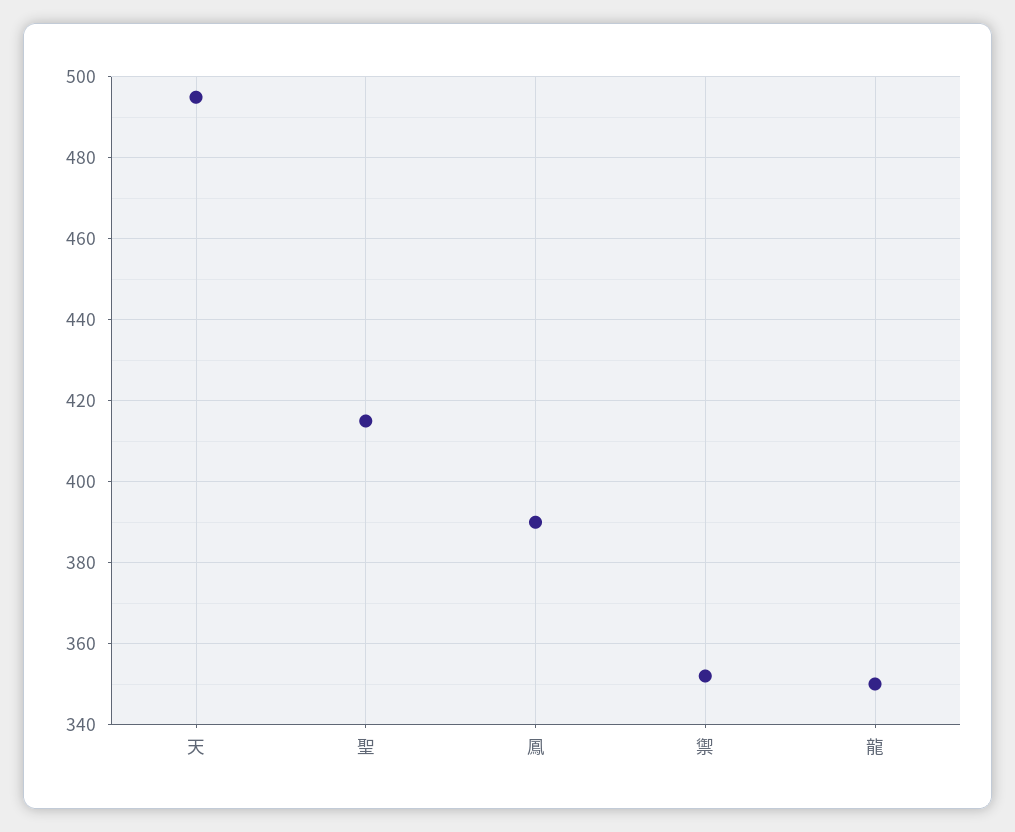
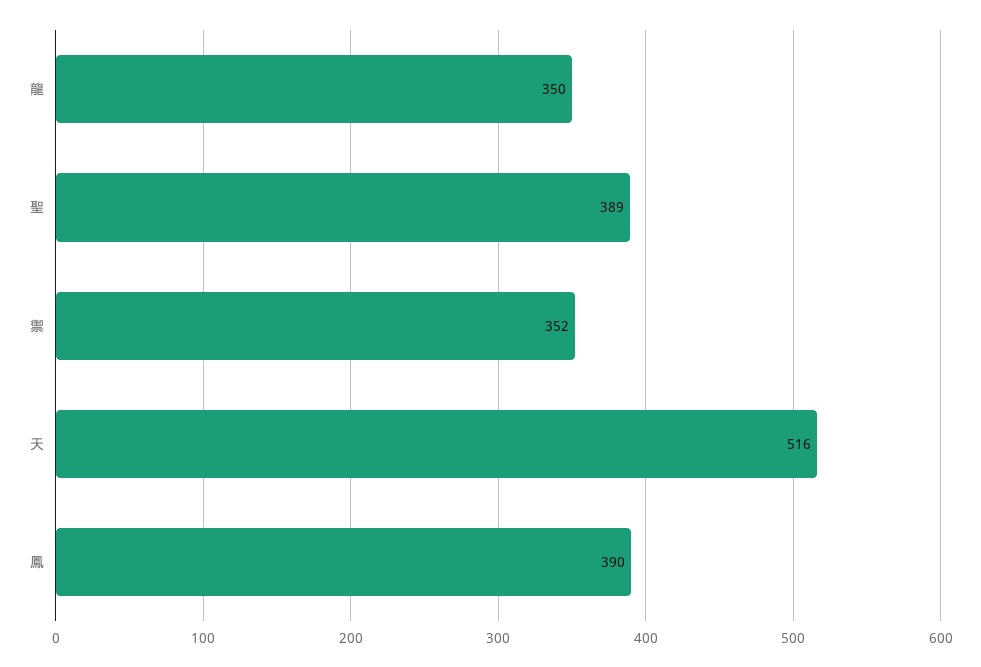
天: 495 -> 516
聖: 415 -> 389

